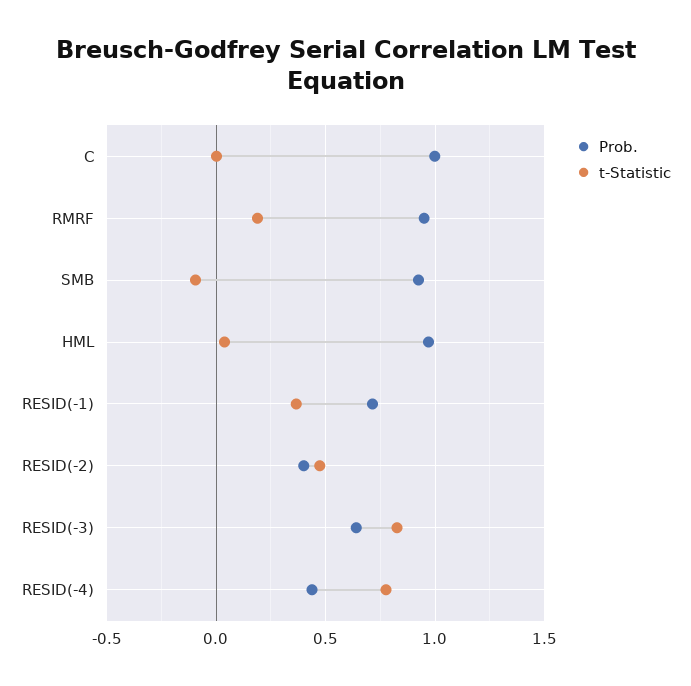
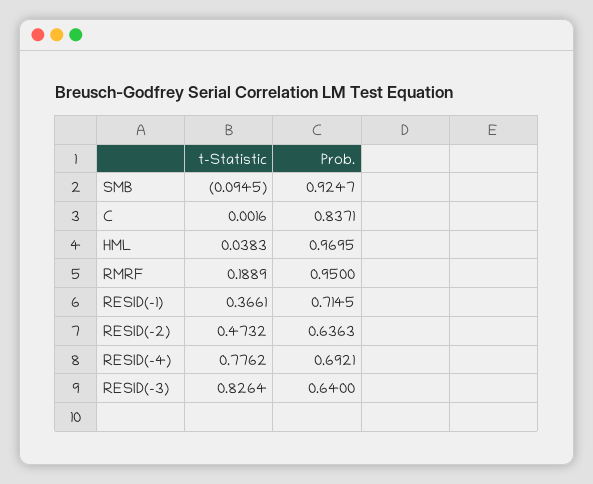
Prob., C: 1 -> 0.8371
Prob., RESID(-2): 0.4 -> 0.6363
Prob., RESID(-4): 0.45 -> 0.6921

